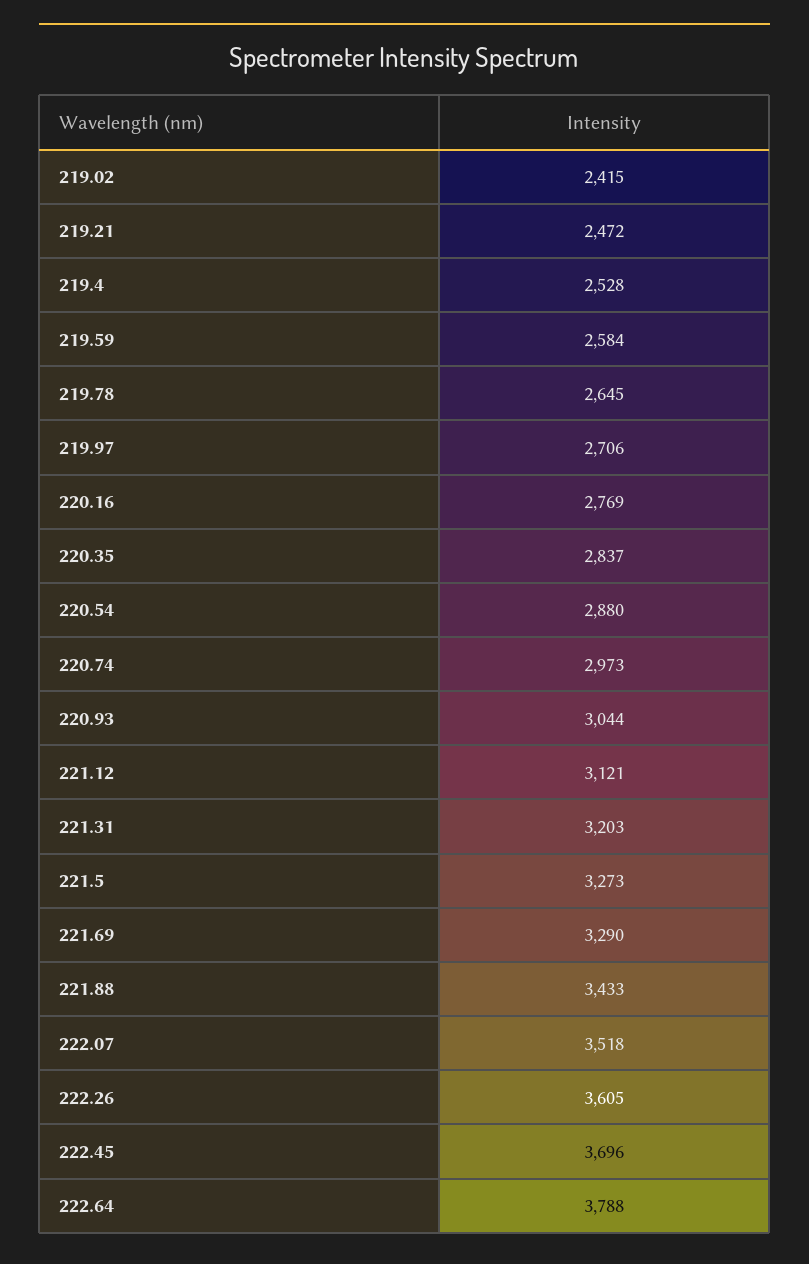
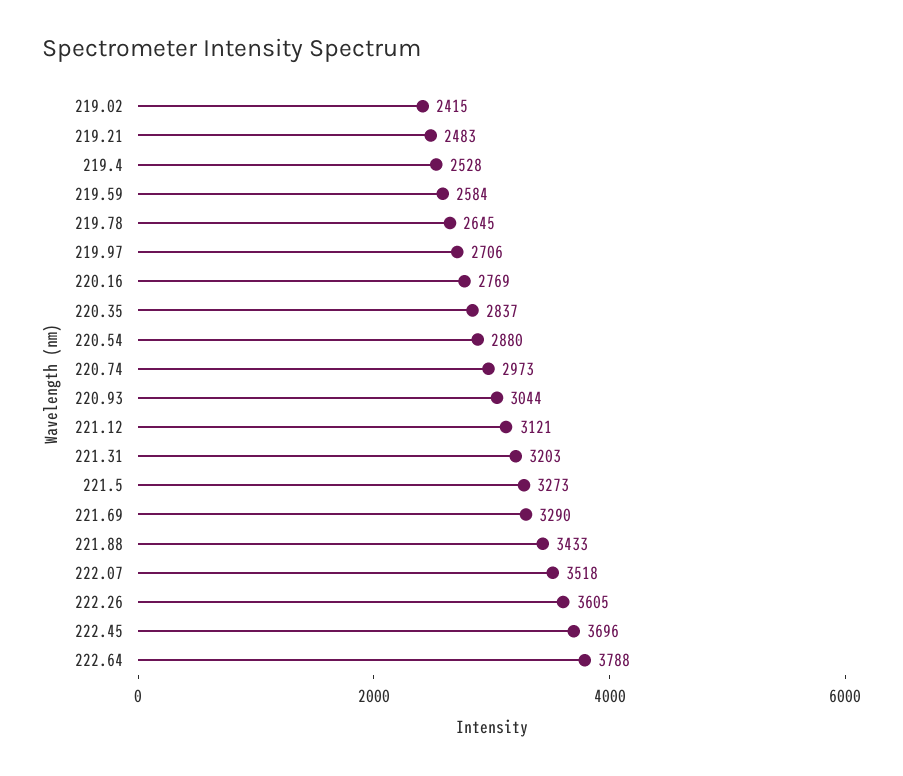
219.21: 2472 -> 2483

